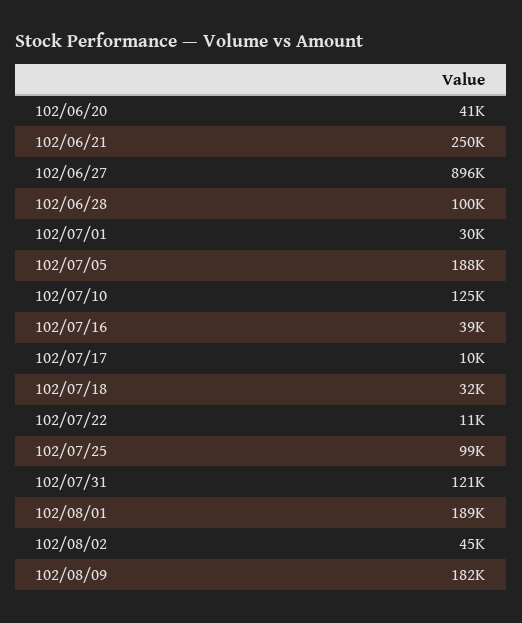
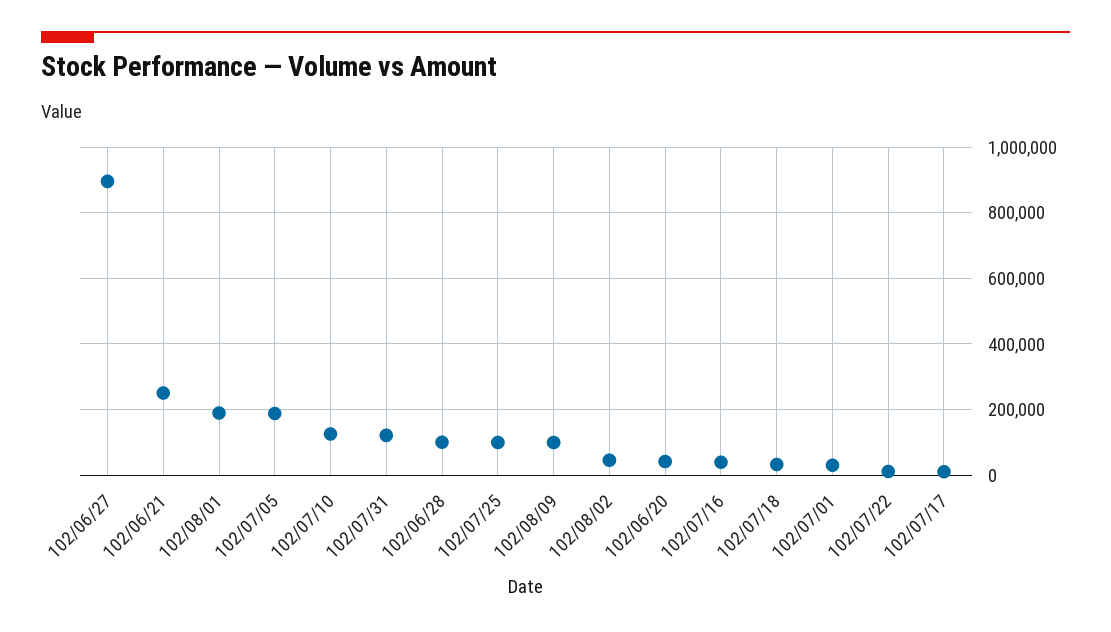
102/08/09: 182000 -> 100000

